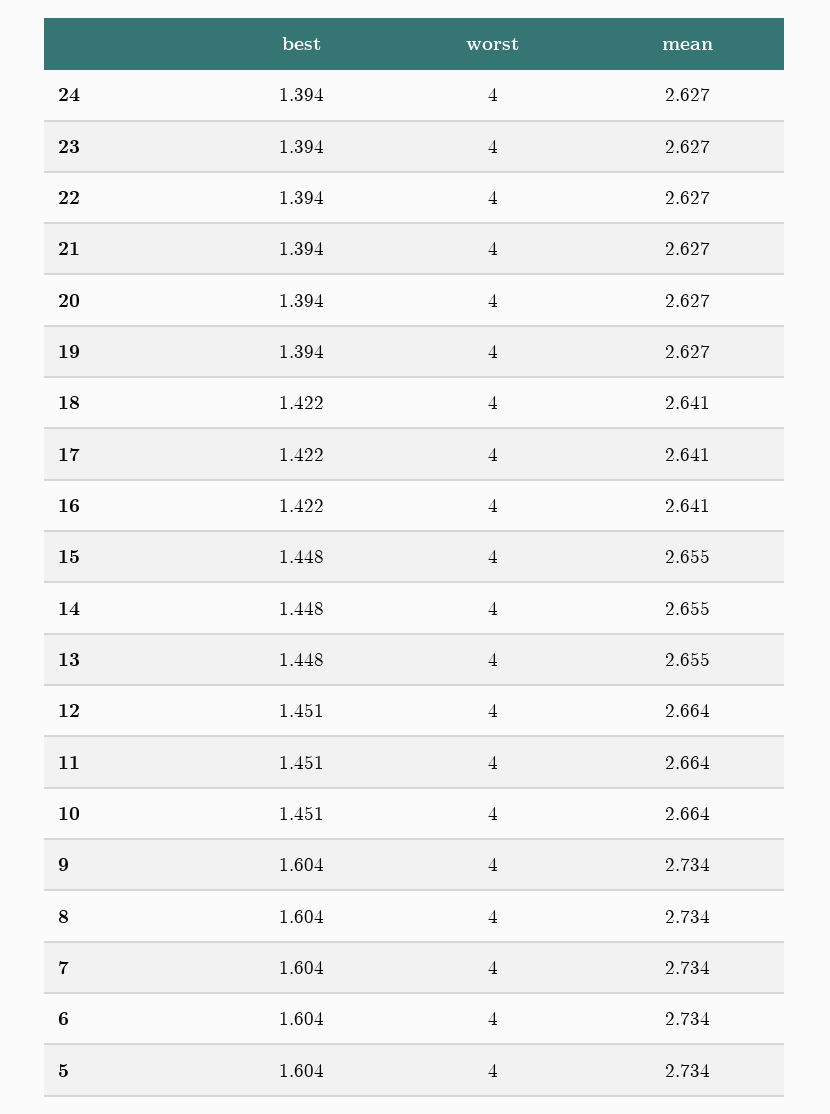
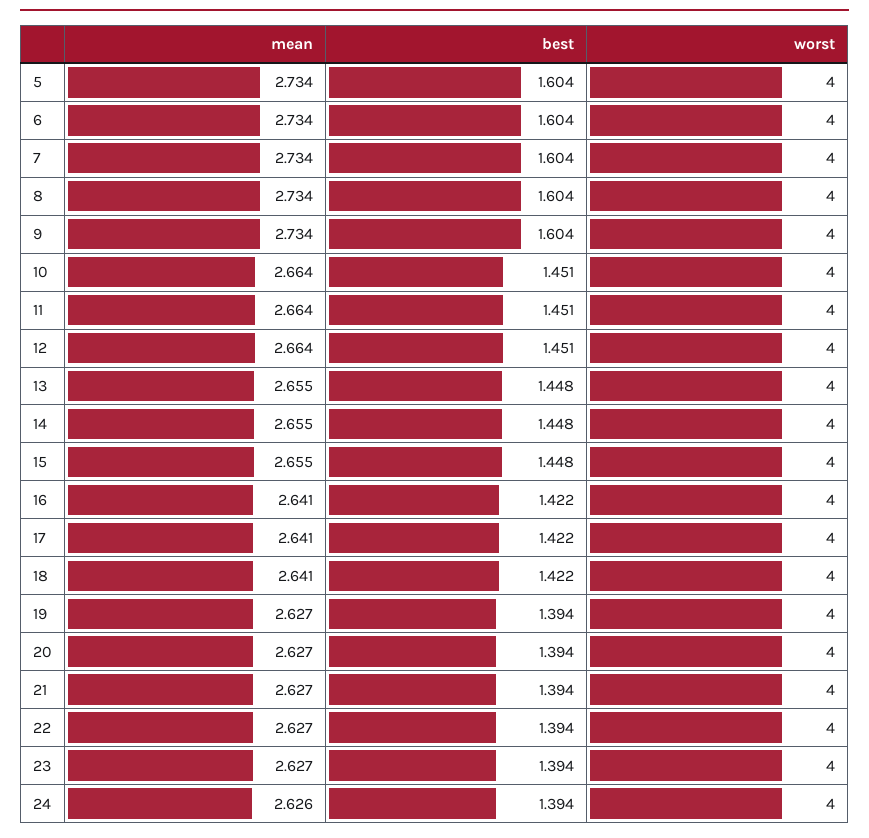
mean, 24: 2.627 -> 2.626

